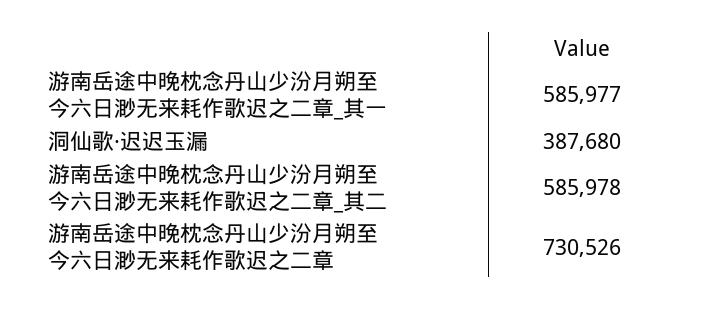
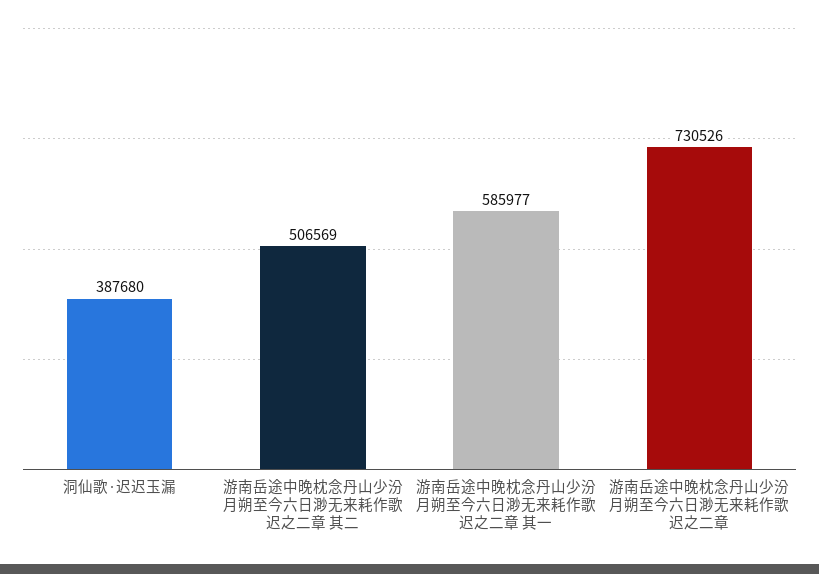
游南岳途中晚枕念丹山少汾月朔至今六日渺无来耗作歌迟之二章_其二: 585978 -> 506569

